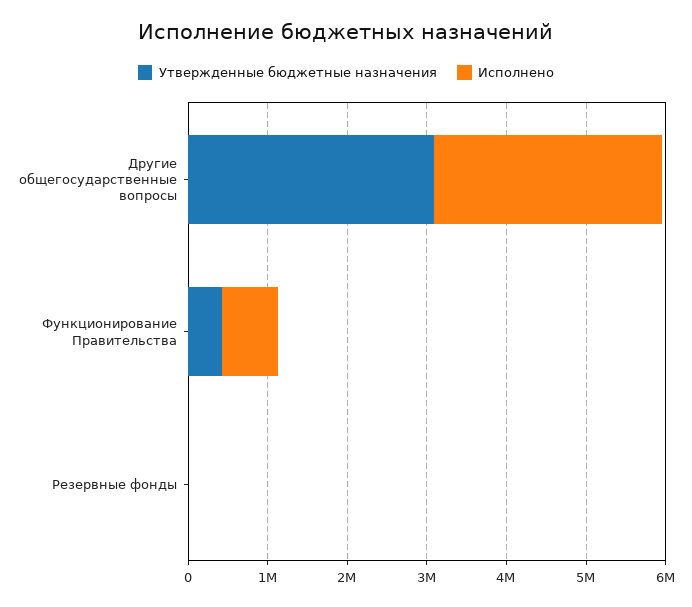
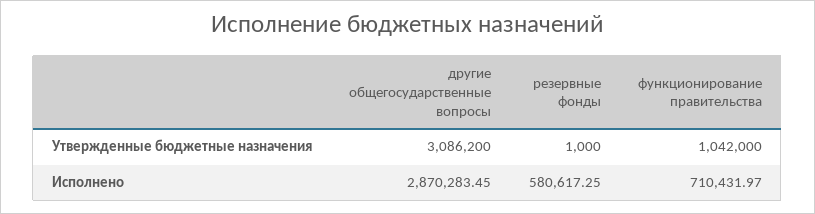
Утвержденные бюджетные назначения, Функционирование Правительства: 400000 -> 1042000
Исполнено, Резервные фонды: 0 -> 580617.25

